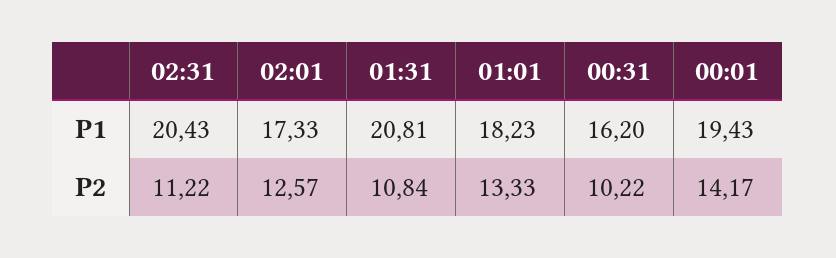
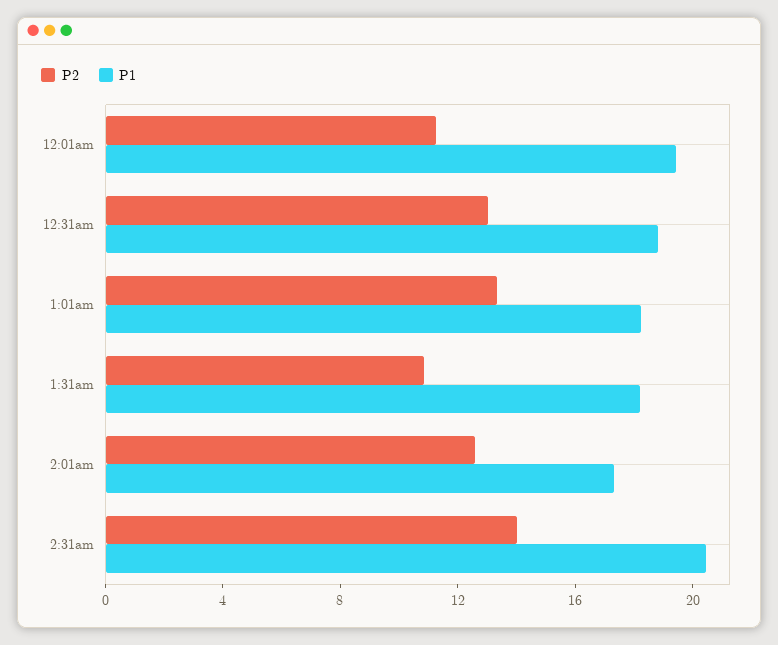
P1, 01:31: 20.81 -> 18
P1, 00:31: 16.2 -> 19
P2, 02:31: 11.22 -> 14
P2, 00:31: 10.22 -> 13
P2, 00:01: 14.17 -> 11

